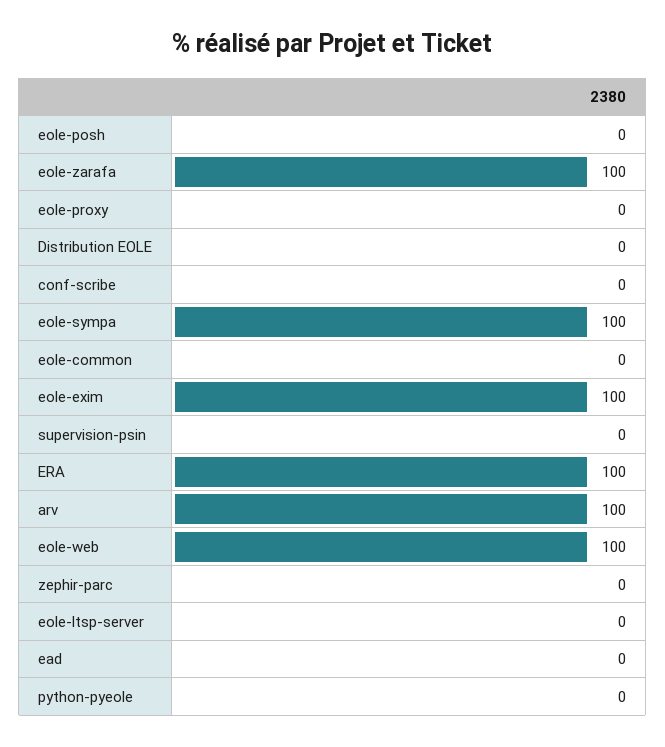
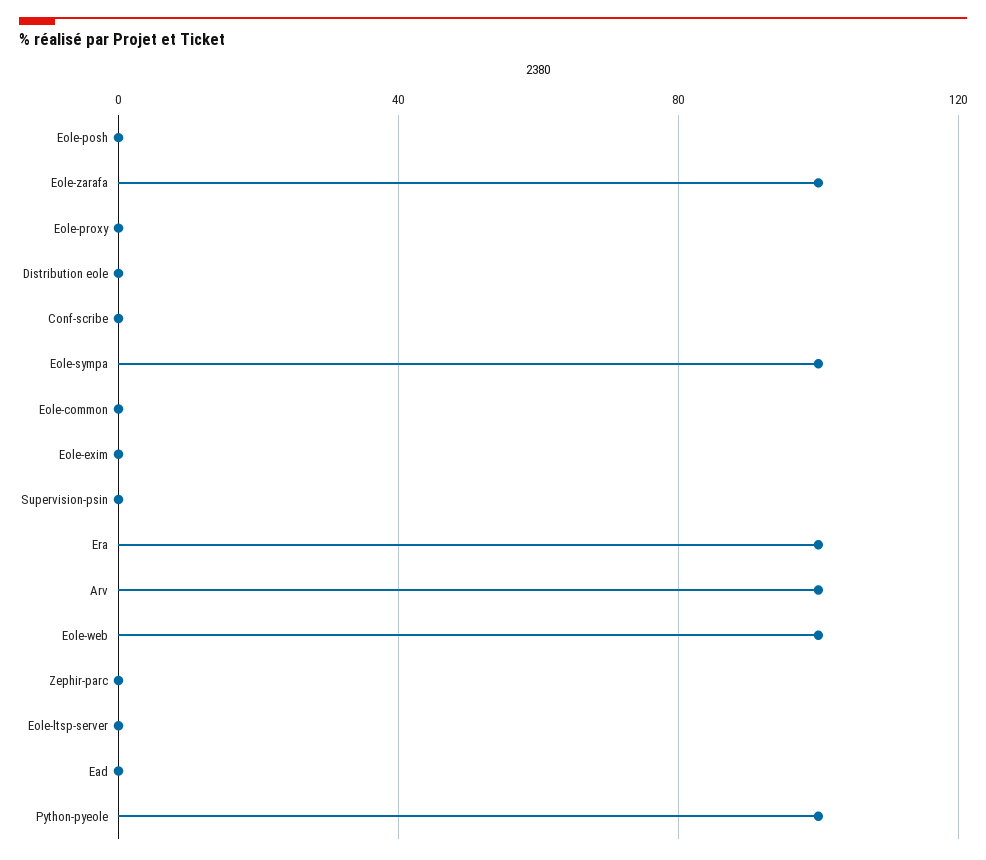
eole-exim: 100 -> 0
python-pyeole: 0 -> 100

